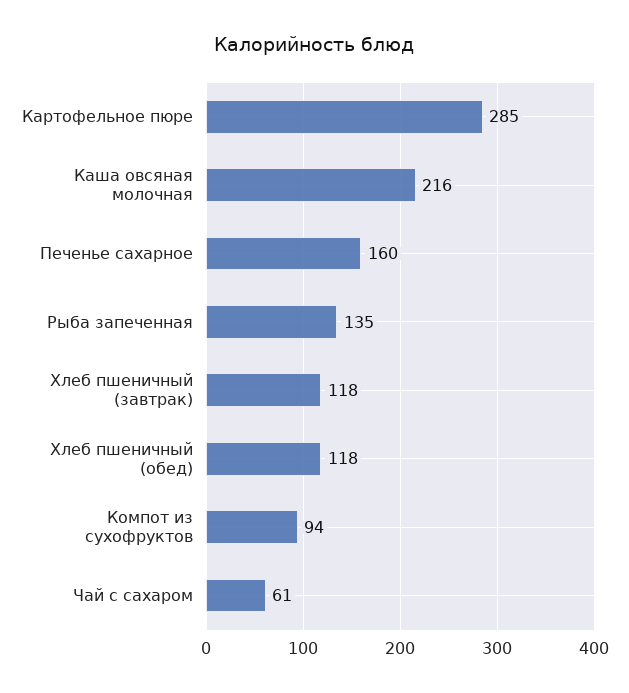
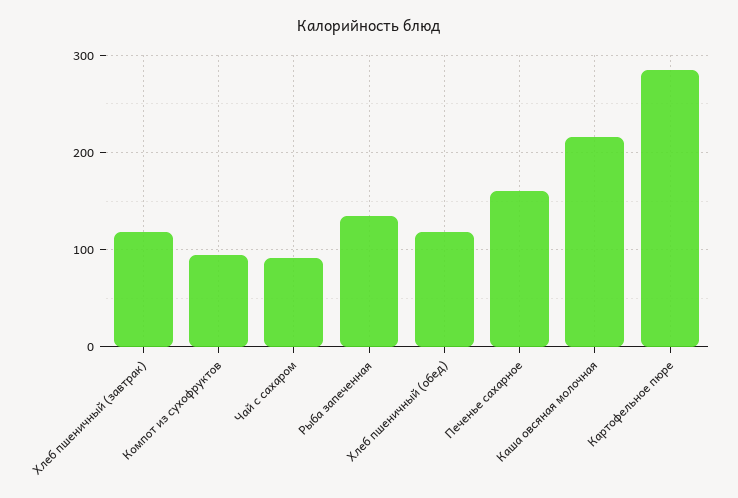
Чай с сахаром: 61 -> 90

